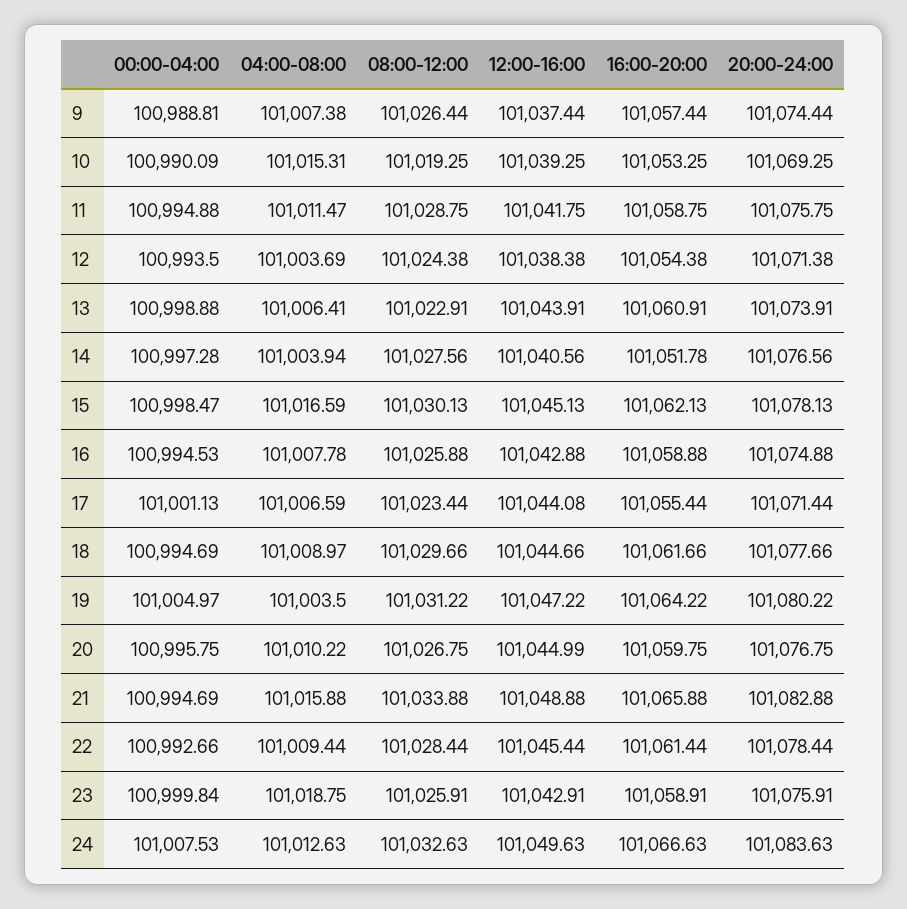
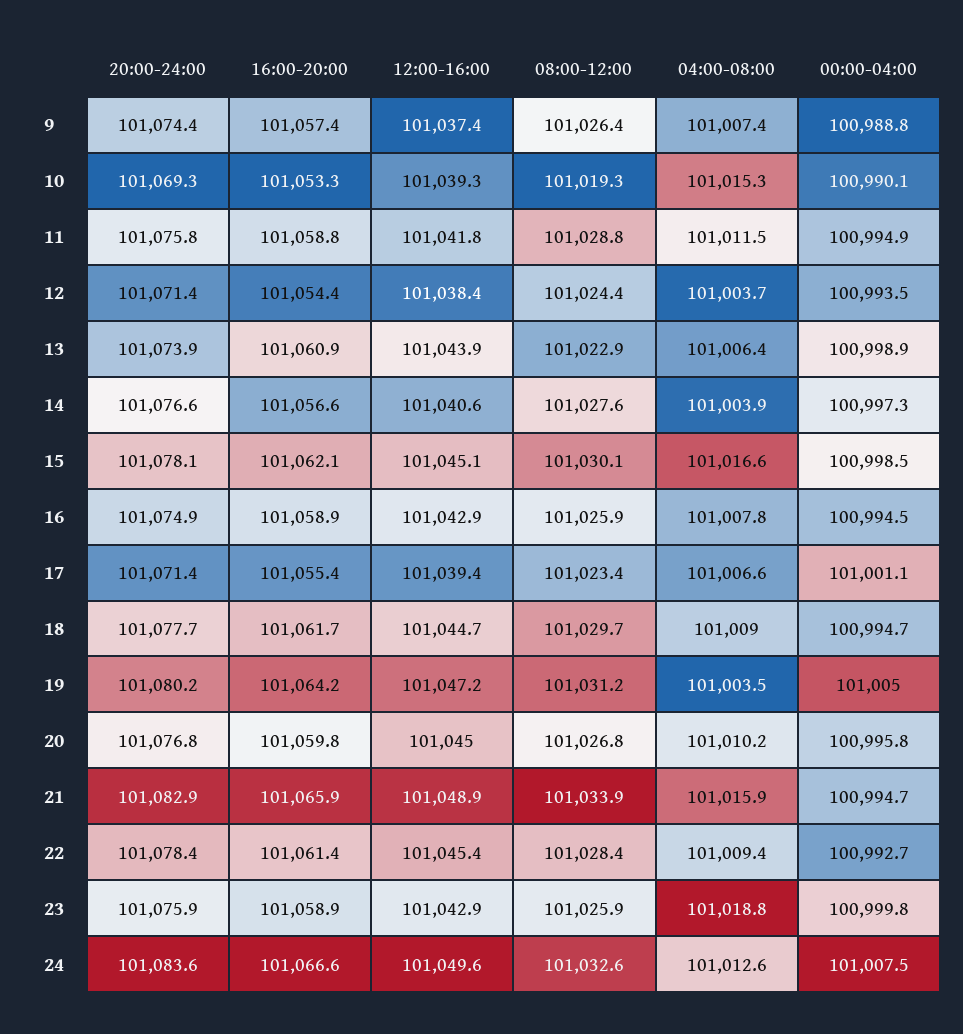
16:00-20:00, 14: 101051.78 -> 101056.6
12:00-16:00, 17: 101044.08 -> 101039.4

